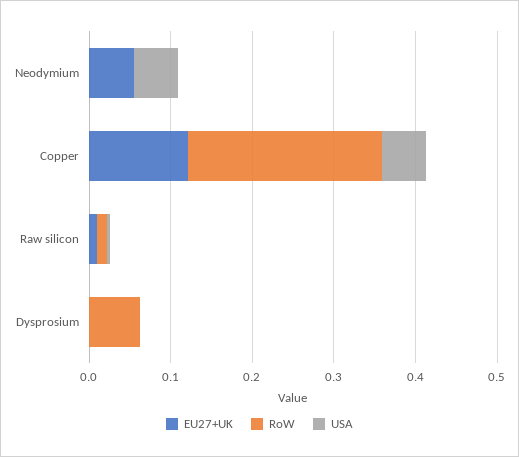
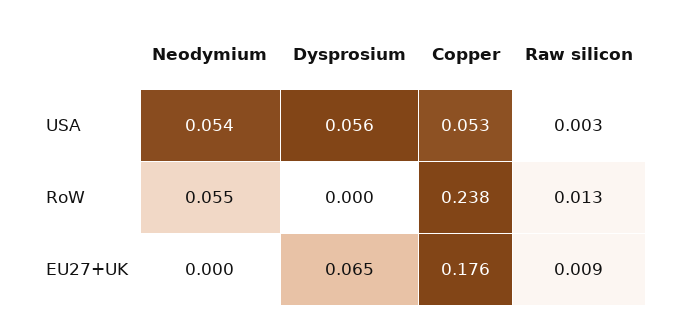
EU27+UK, Neodymium: 0.06 -> 0
RoW, Neodymium: 0 -> 0.055
EU27+UK, Copper: 0.12 -> 0.176
EU27+UK, Dysprosium: 0 -> 0.065
RoW, Dysprosium: 0.06 -> 0
USA, Dysprosium: 0 -> 0.056

